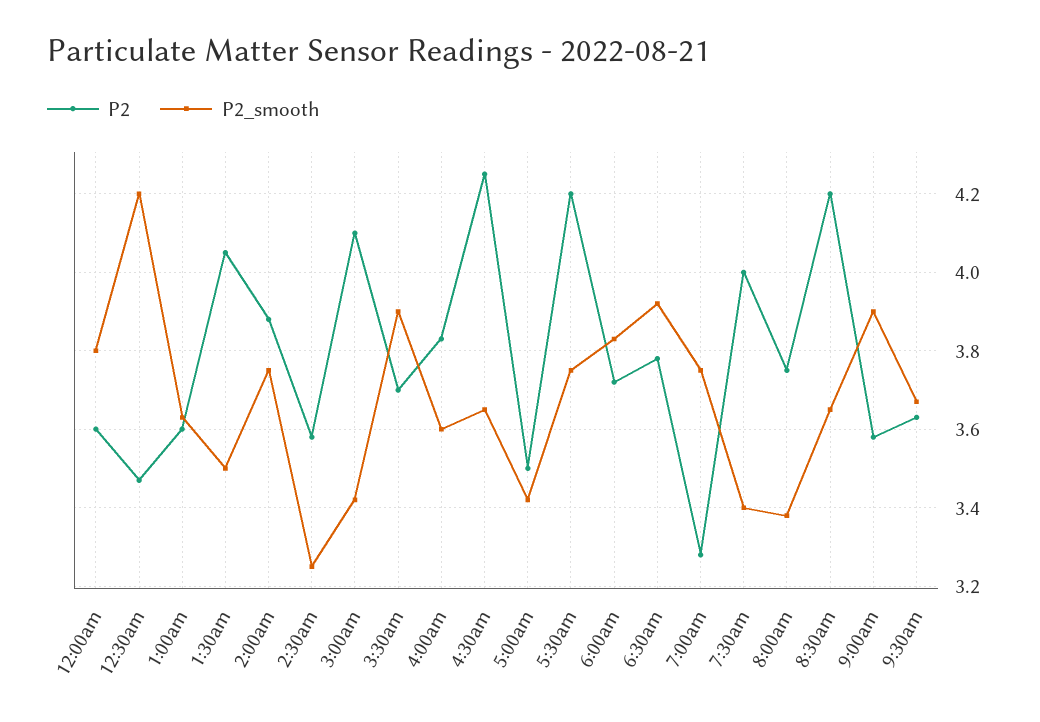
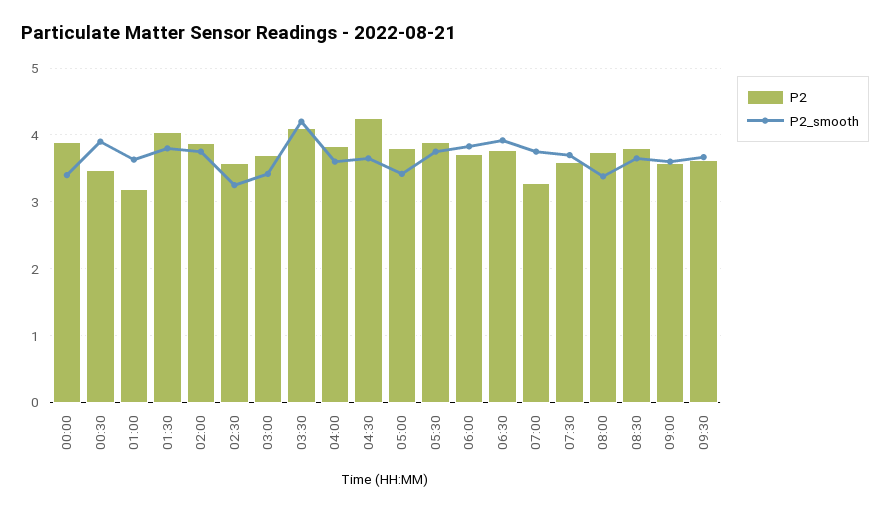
P2, 12:00am: 3.6 -> 3.9
P2_smooth, 12:00am: 3.8 -> 3.4
P2_smooth, 12:30am: 4.2 -> 3.9
P2, 1:00am: 3.6 -> 3.2
P2_smooth, 1:30am: 3.5 -> 3.8
P2, 3:00am: 4.1 -> 3.7
P2, 3:30am: 3.7 -> 4.1
P2_smooth, 3:30am: 3.9 -> 4.2
P2, 5:00am: 3.5 -> 3.8
P2, 5:30am: 4.2 -> 3.9
P2, 7:30am: 4 -> 3.6
P2_smooth, 7:30am: 3.4 -> 3.7
P2, 8:30am: 4.2 -> 3.8
P2_smooth, 9:00am: 3.9 -> 3.6

